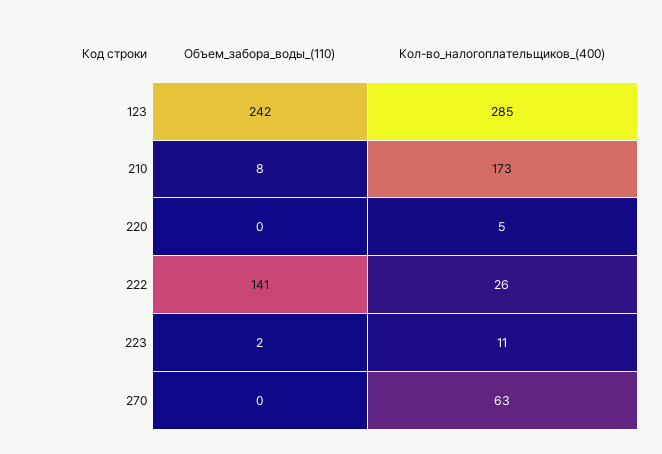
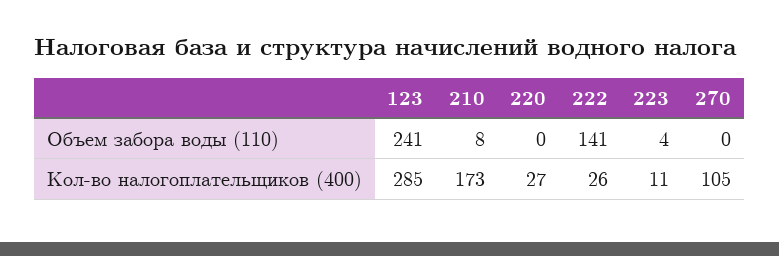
Объем_забора_воды_(110), 123: 242 -> 241
Кол-во_налогоплательщиков_(400), 220: 5 -> 27
Объем_забора_воды_(110), 223: 2 -> 4
Кол-во_налогоплательщиков_(400), 270: 63 -> 105

